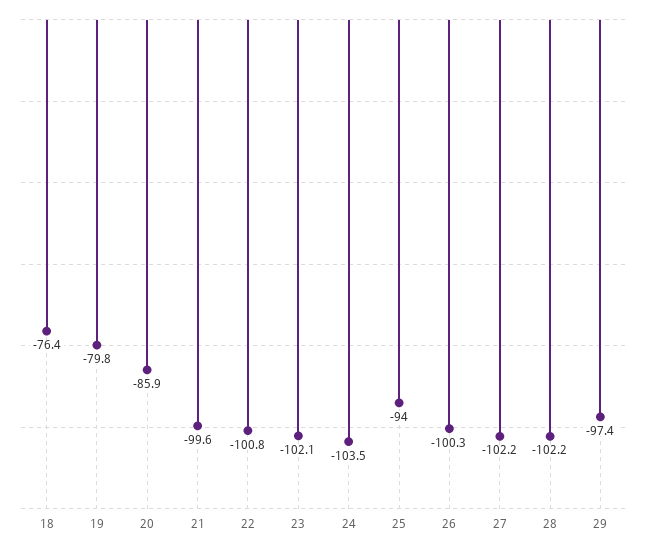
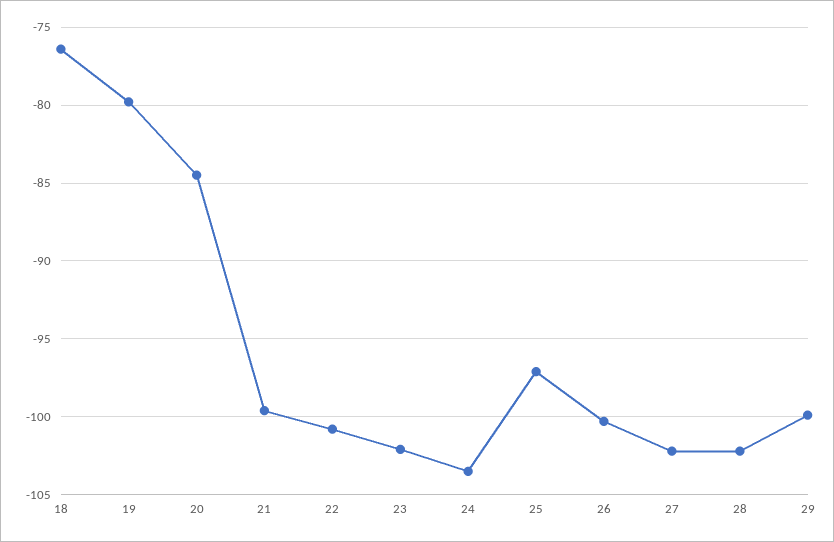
20: -85.9 -> -84.5
25: -94 -> -97
29: -97.4 -> -100

